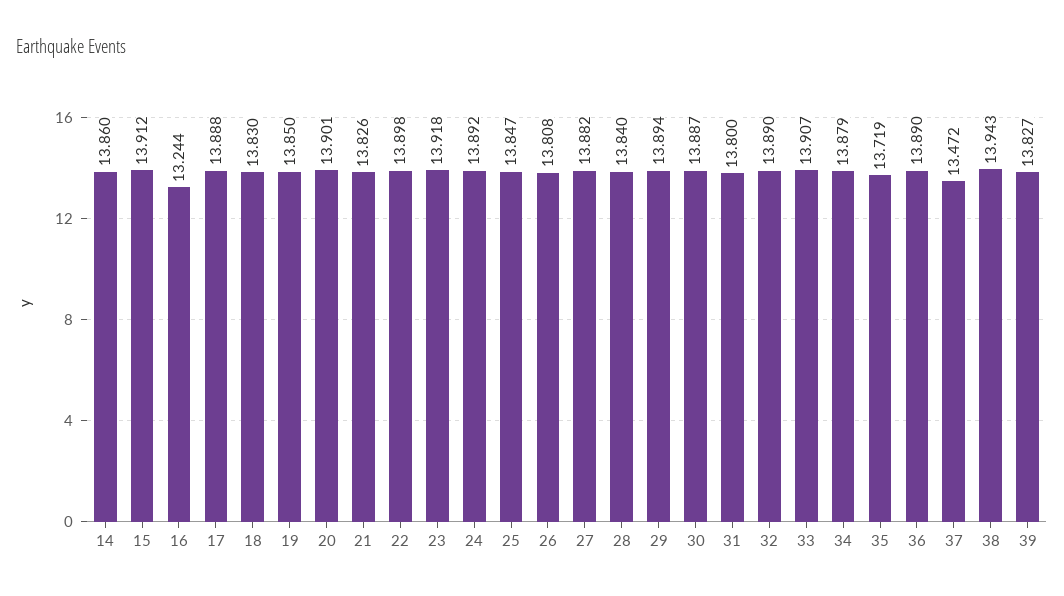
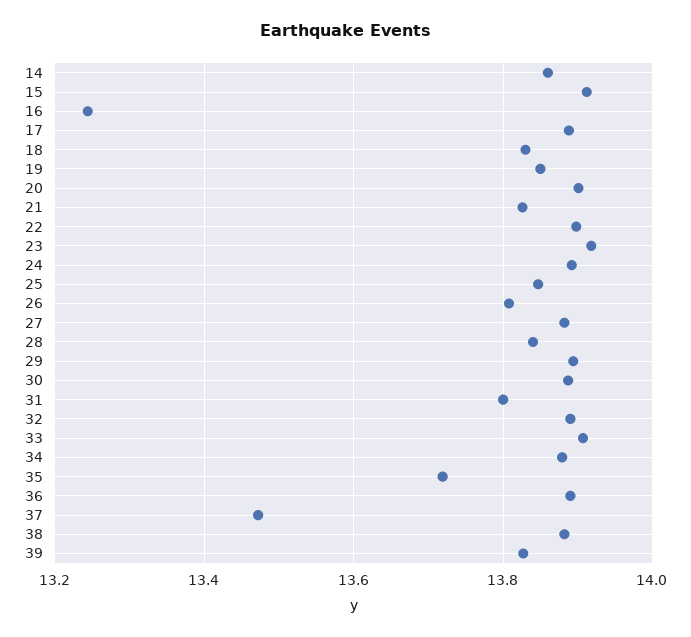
38: 13.943 -> 13.88

